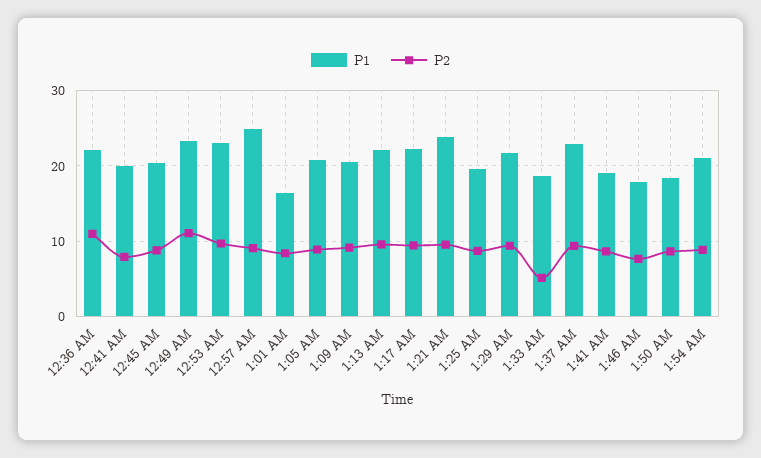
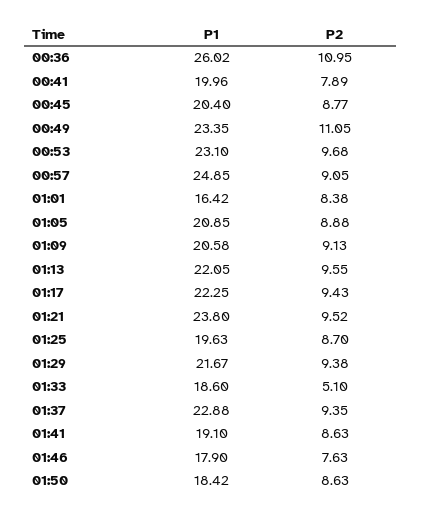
P1, 12:36 AM: 22 -> 26.02
P1, 1:54 AM: 21 -> none
P2, 1:54 AM: 9 -> none

